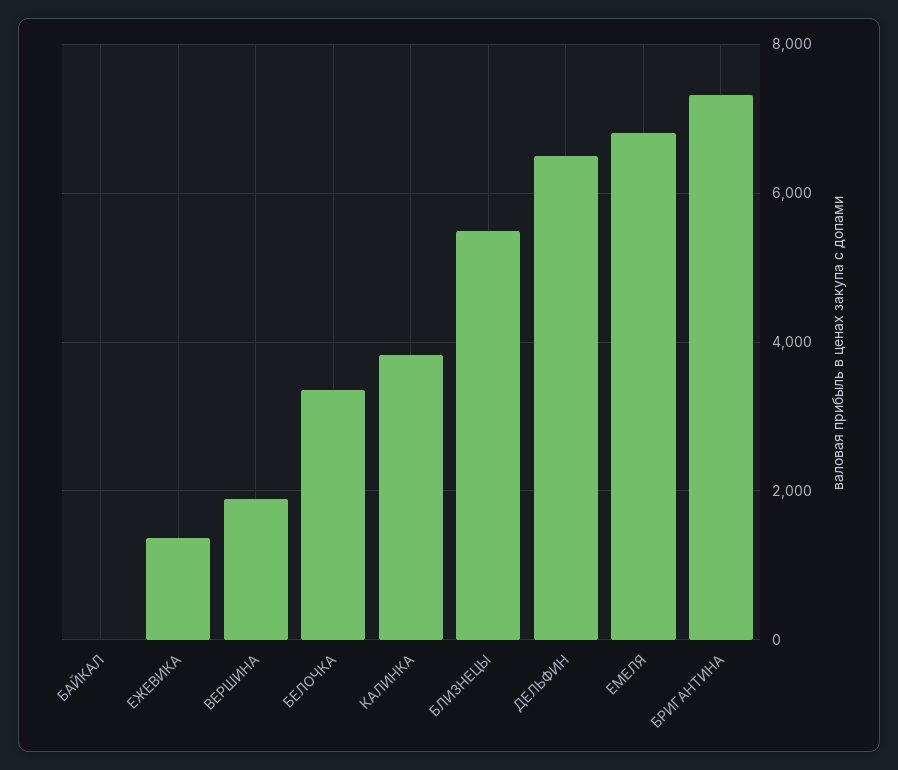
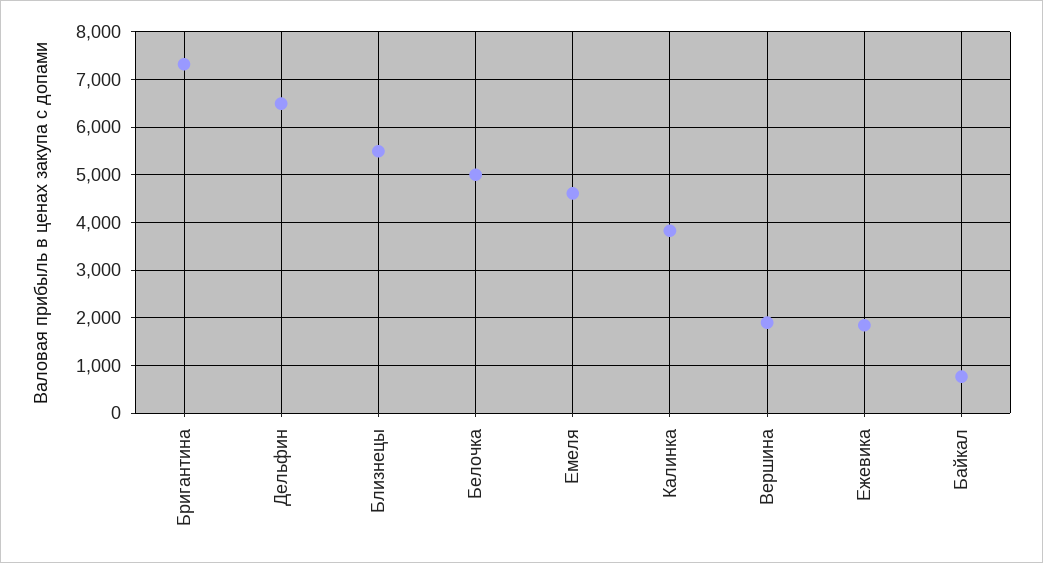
БАЙКАЛ: 0 -> 800
ЕЖЕВИКА: 1400 -> 1800
БЕЛОЧКА: 3400 -> 5000
ЕМЕЛЯ: 6800 -> 4600

